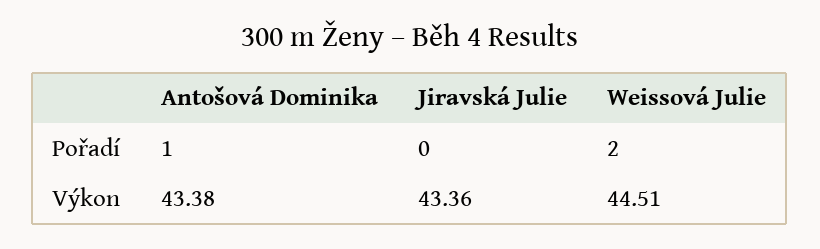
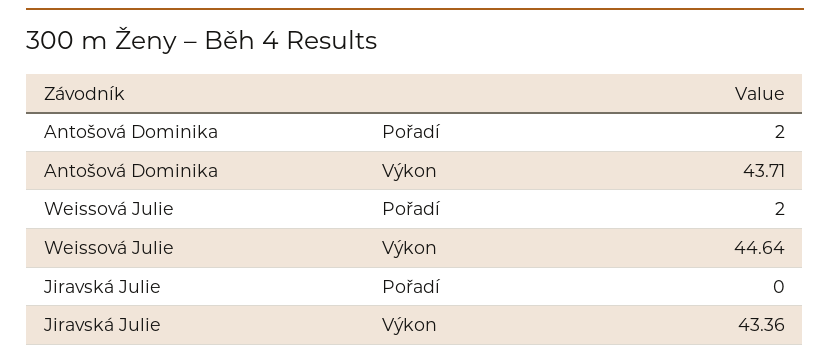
Antošová Dominika, Pořadí: 1 -> 2
Antošová Dominika, Výkon: 43.38 -> 43.71
Weissová Julie, Výkon: 44.51 -> 44.64

